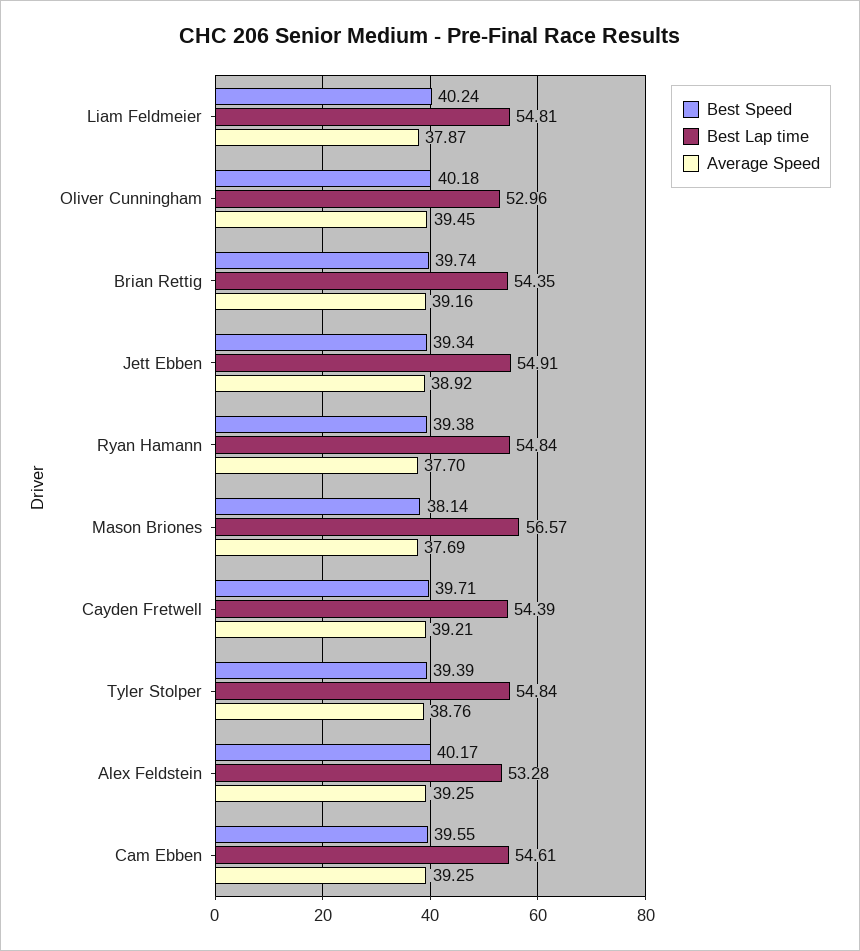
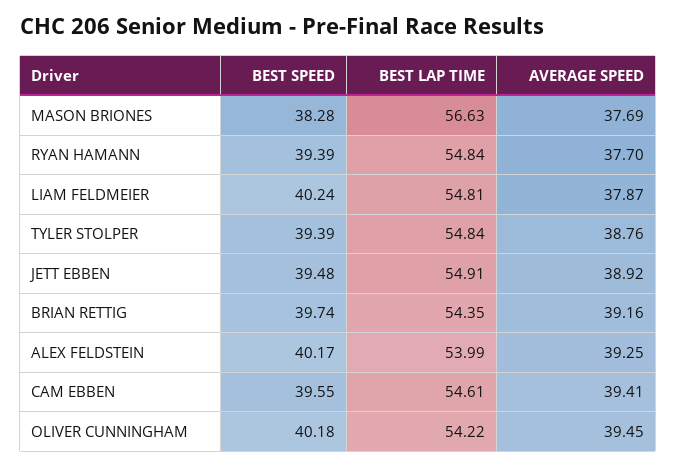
Best Lap time, Oliver Cunningham: 52.96 -> 54.22
Best Speed, Jett Ebben: 39.34 -> 39.48
Best Speed, Ryan Hamann: 39.38 -> 39.39
Best Speed, Mason Briones: 38.14 -> 38.28
Best Lap time, Mason Briones: 56.57 -> 56.63
Best Speed, Cayden Fretwell: 39.71 -> none
Best Lap time, Cayden Fretwell: 54.39 -> none
Average Speed, Cayden Fretwell: 39.21 -> none
Best Lap time, Alex Feldstein: 53.28 -> 53.99
Average Speed, Cam Ebben: 39.25 -> 39.41

